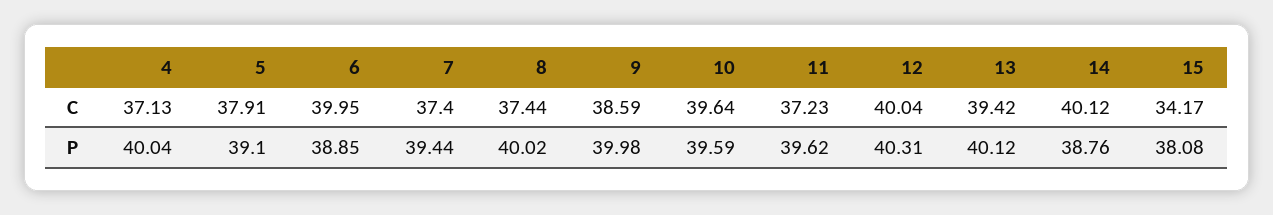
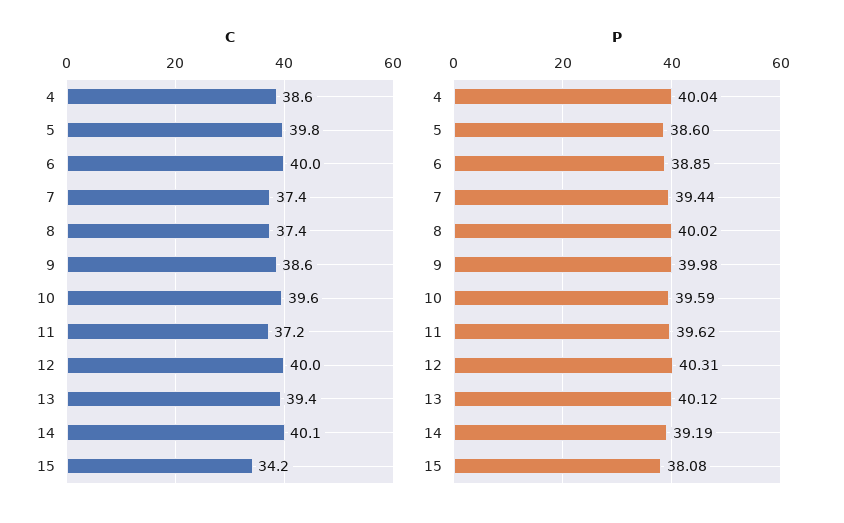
C, 4: 37.13 -> 38.6
C, 5: 37.91 -> 39.8
P, 5: 39.1 -> 38.6
P, 14: 38.76 -> 39.19

